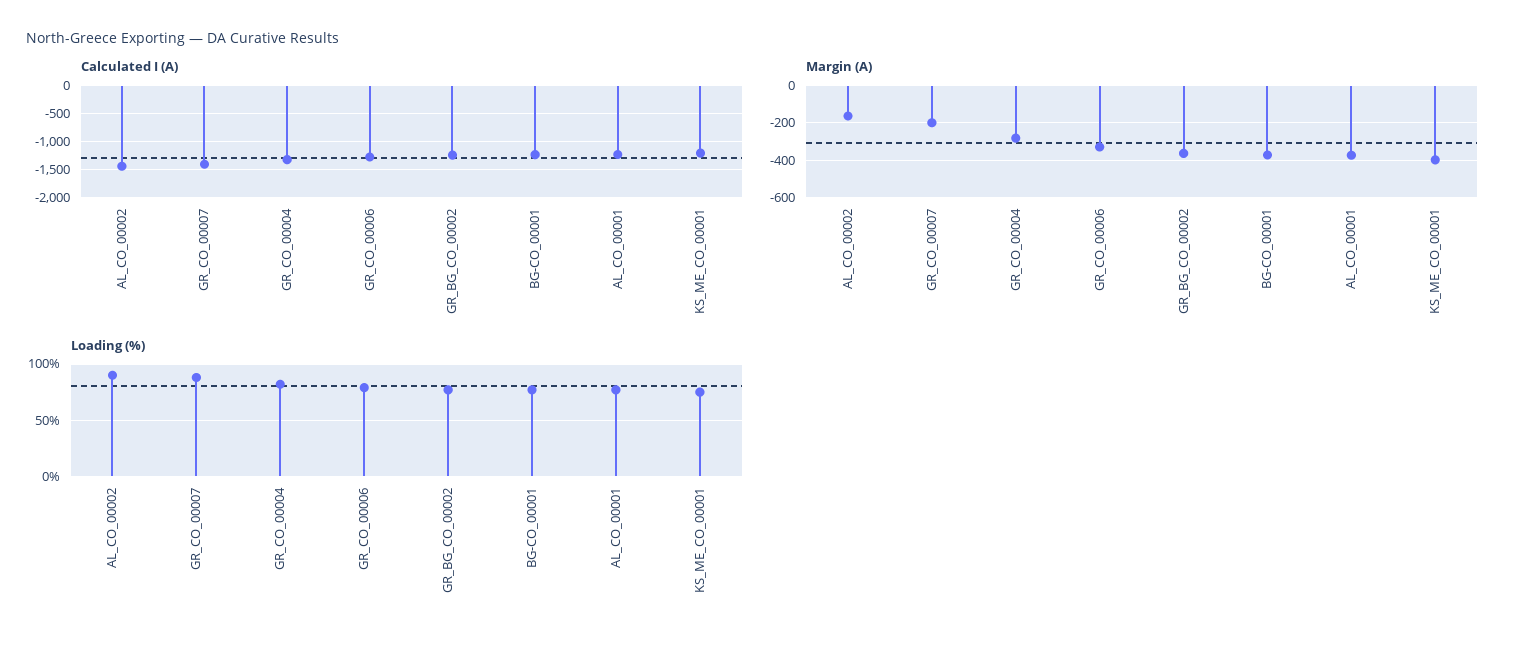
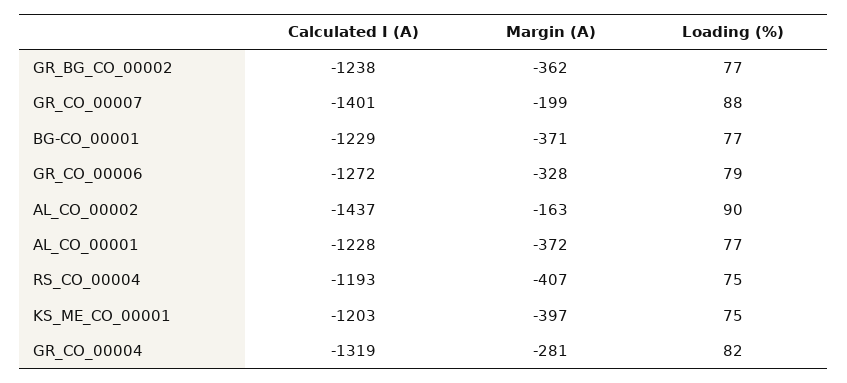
Calculated I (A), RS_CO_00004: none -> -1193
Margin (A), RS_CO_00004: none -> -407
Loading (%), RS_CO_00004: none -> 75

